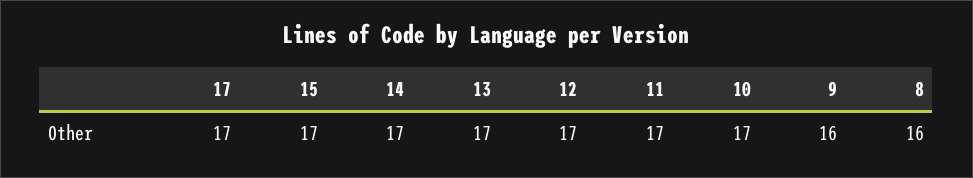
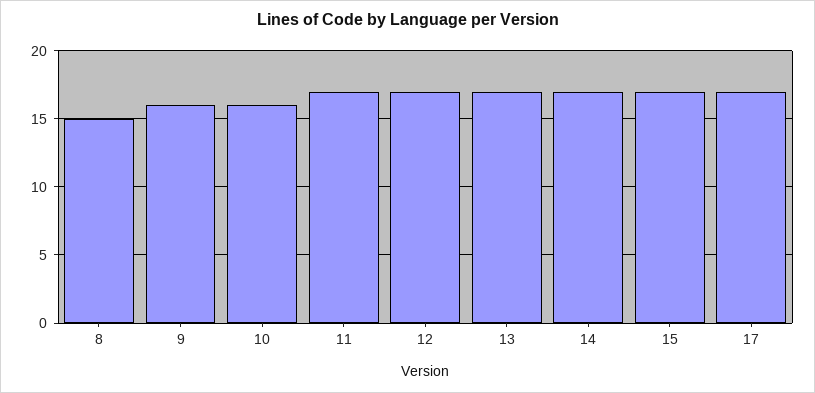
10: 17 -> 16
8: 16 -> 15

